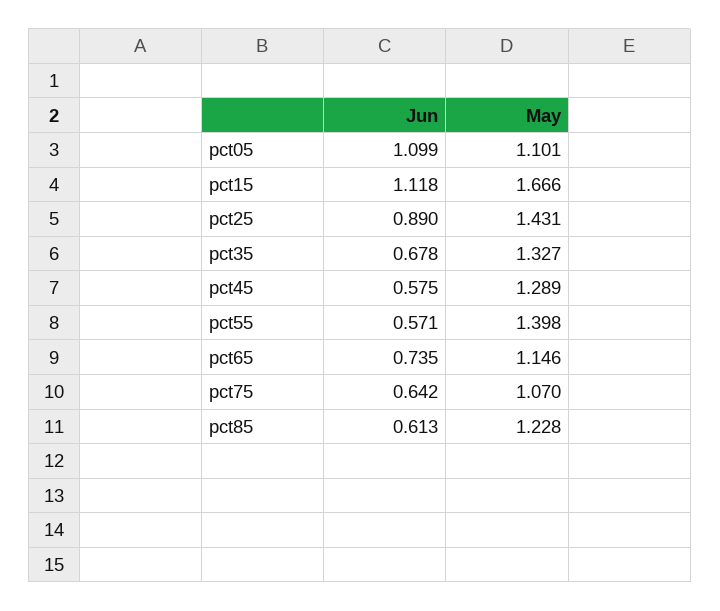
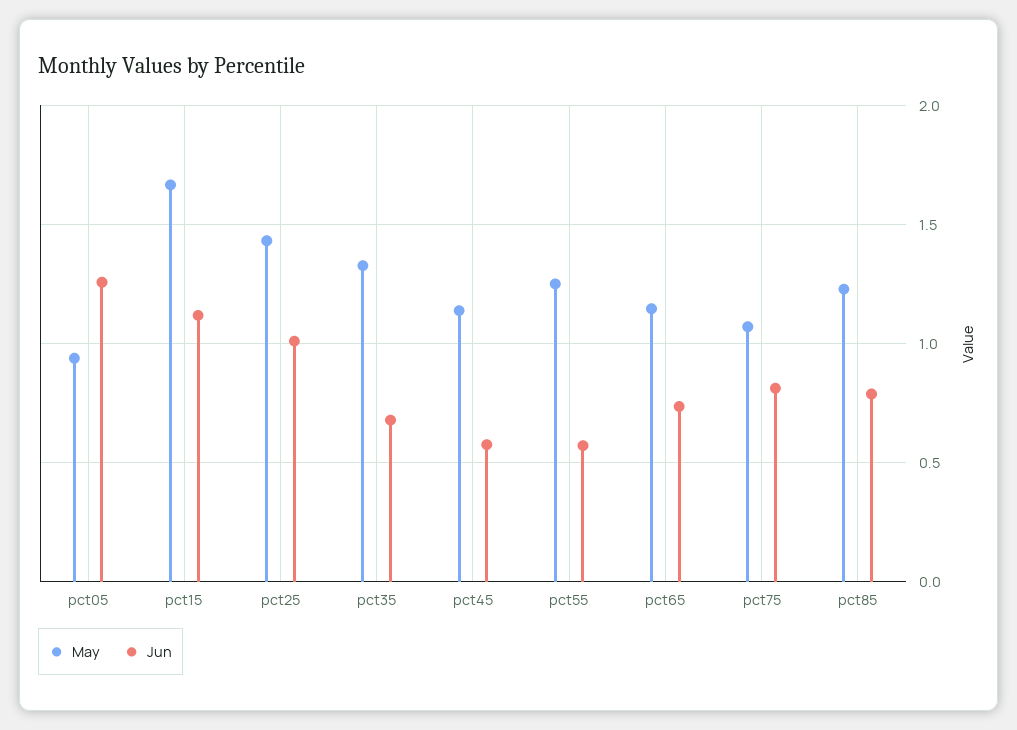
Jun, pct05: 1.099 -> 1.25
May, pct05: 1.101 -> 0.95
Jun, pct25: 0.89 -> 1
May, pct45: 1.289 -> 1.15
May, pct55: 1.398 -> 1.25
Jun, pct75: 0.642 -> 0.8
Jun, pct85: 0.613 -> 0.8

